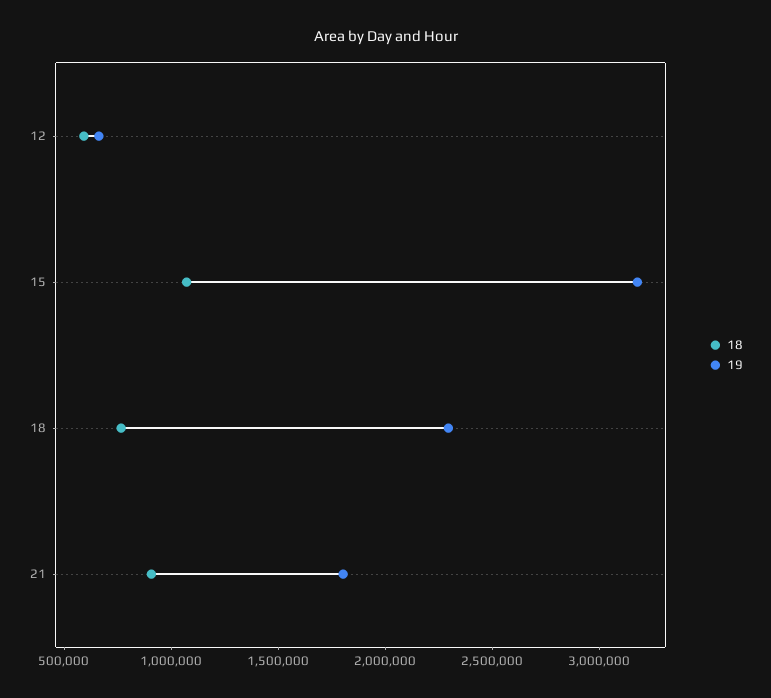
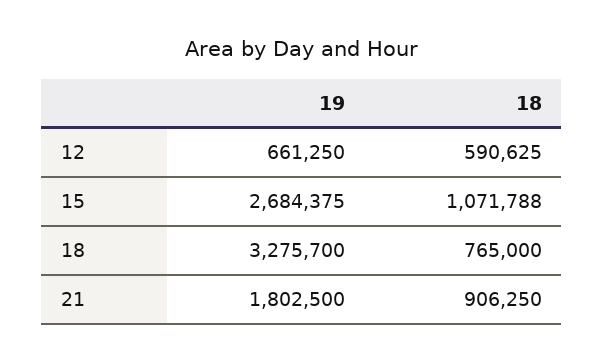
19, 15: 3200000 -> 2684375
19, 18: 2300000 -> 3275700

